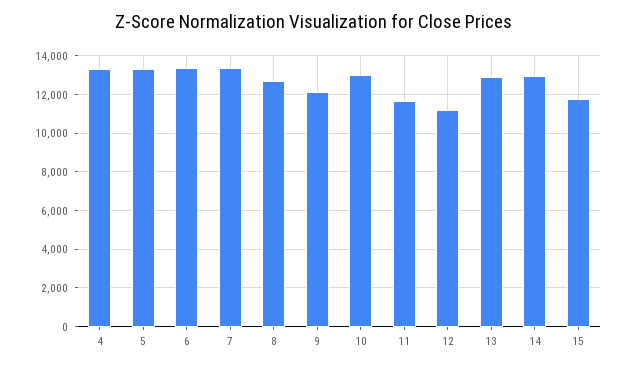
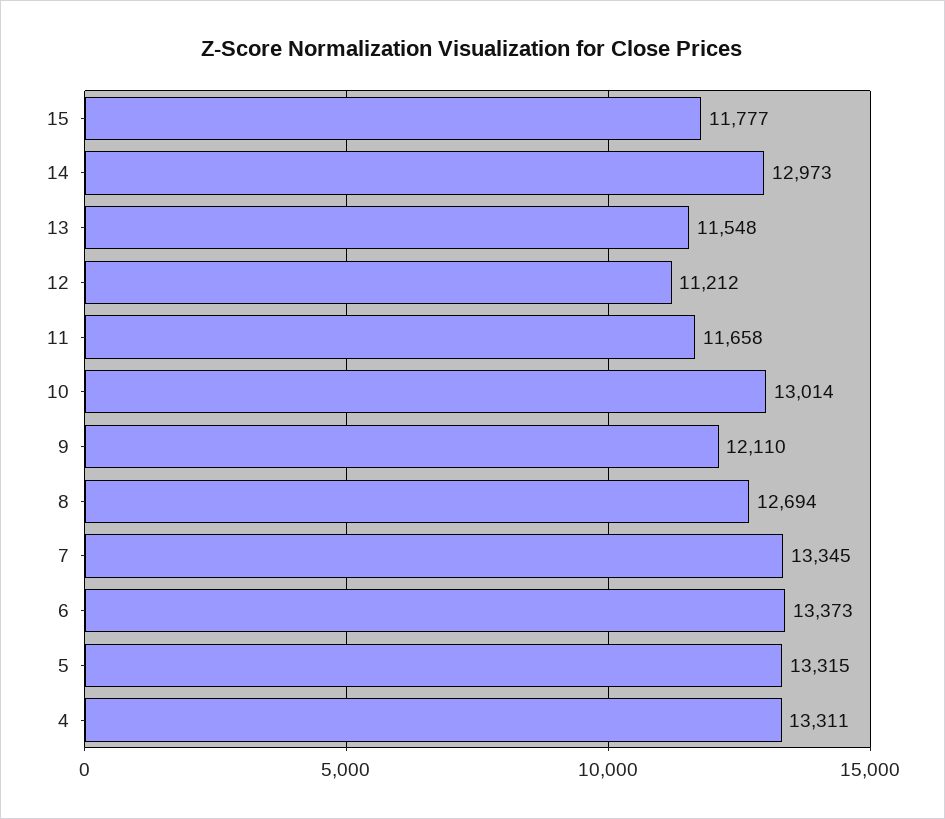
13: 13000 -> 11548

